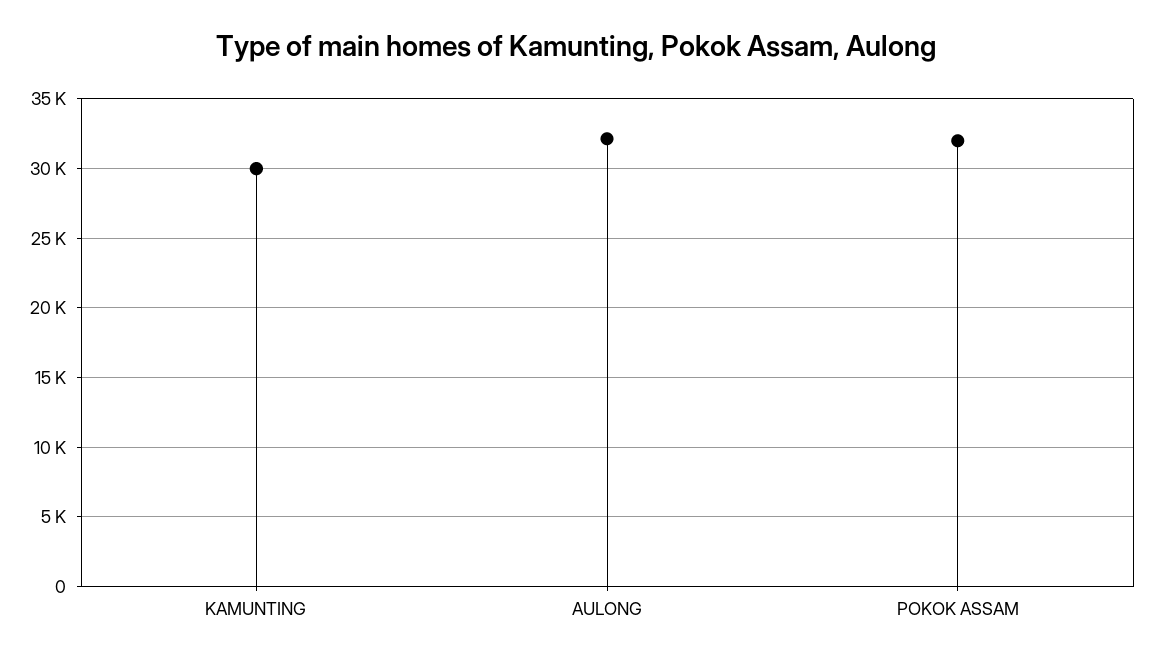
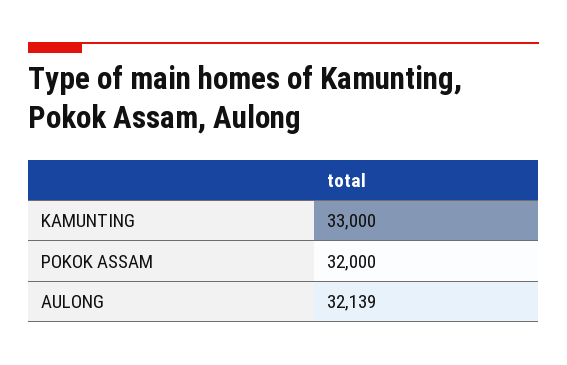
KAMUNTING: 30000 -> 33000

